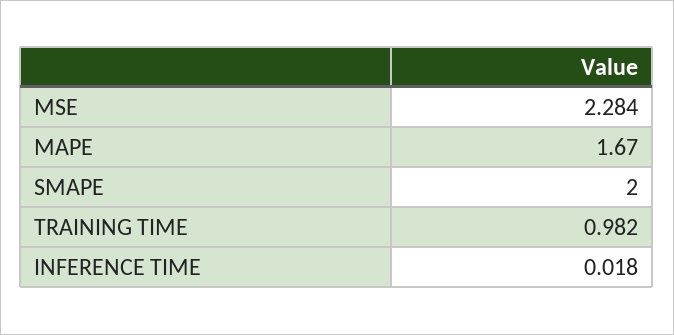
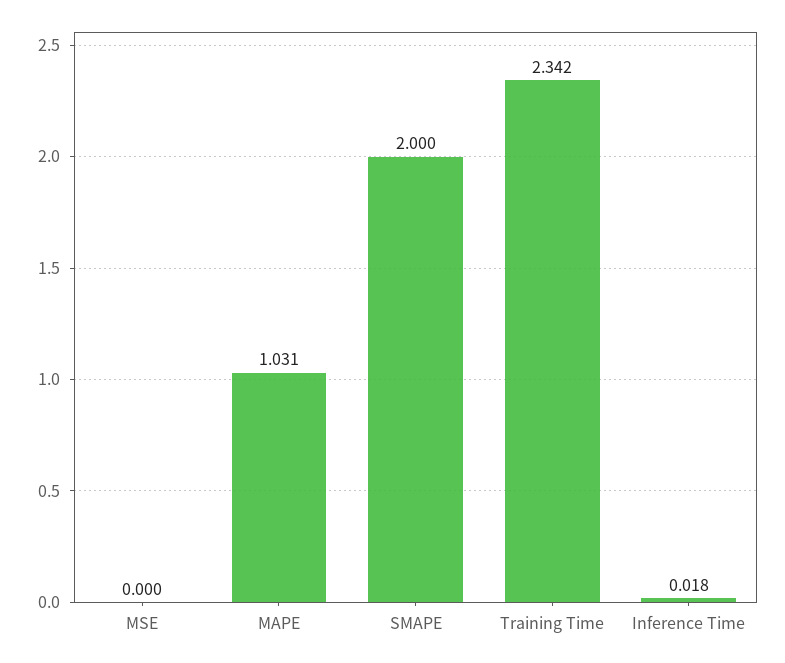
MSE: 2.284 -> 0
MAPE: 1.67 -> 1.031
TRAINING TIME: 0.982 -> 2.342

